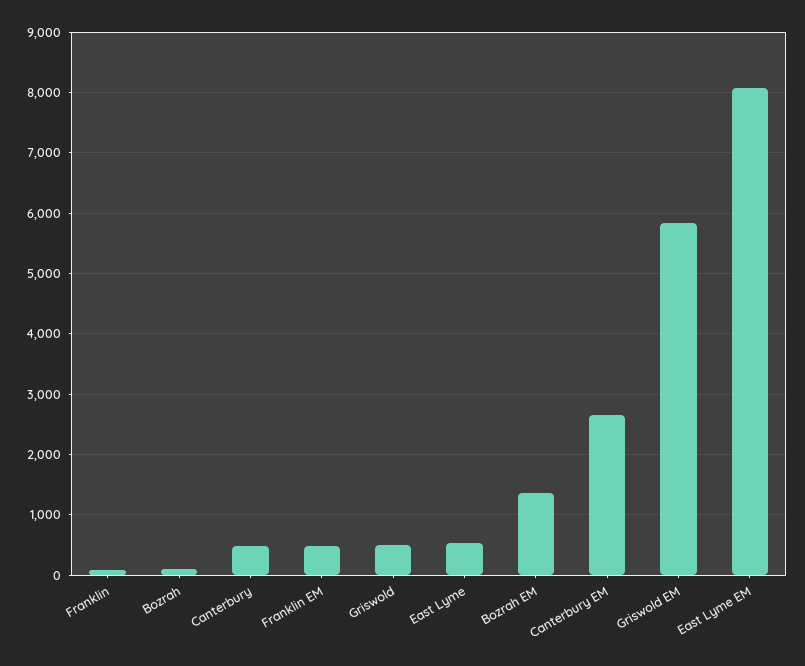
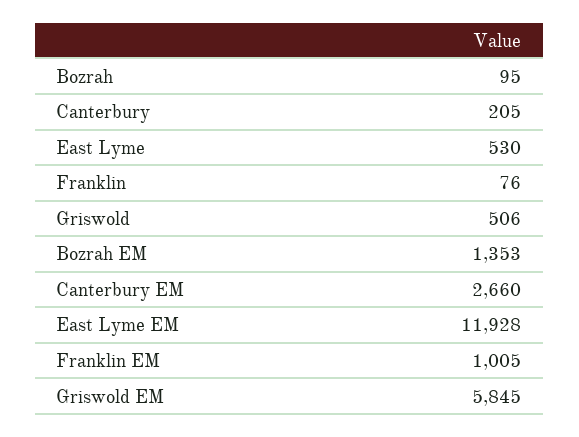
Canterbury: 500 -> 205
Franklin EM: 500 -> 1005
East Lyme EM: 8100 -> 11928

